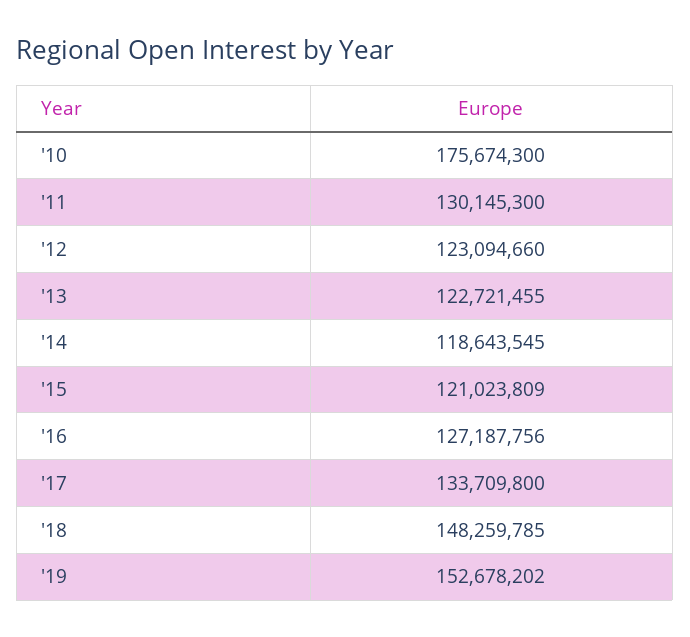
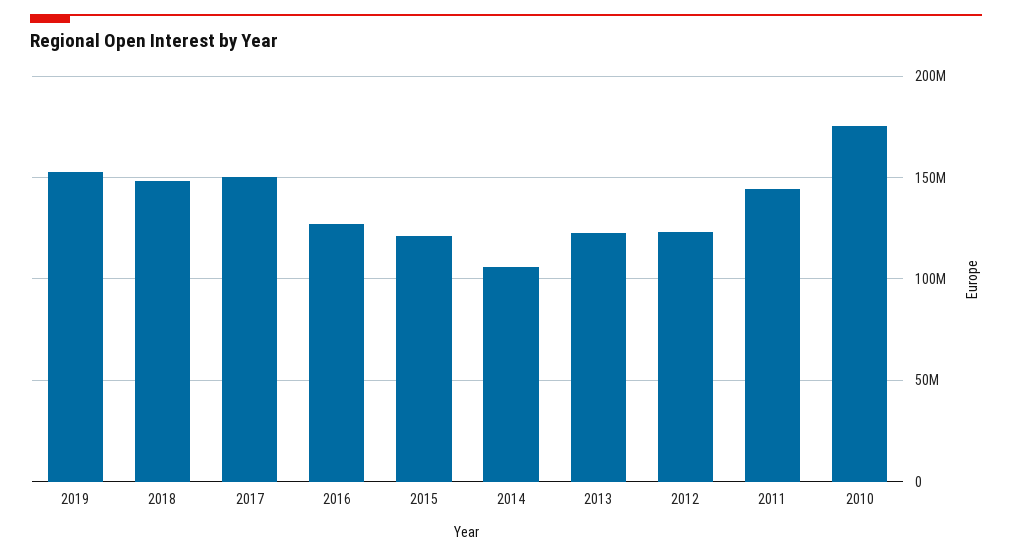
'11: 130145300 -> 145000000
'14: 118643545 -> 105000000
'17: 133709800 -> 150000000

